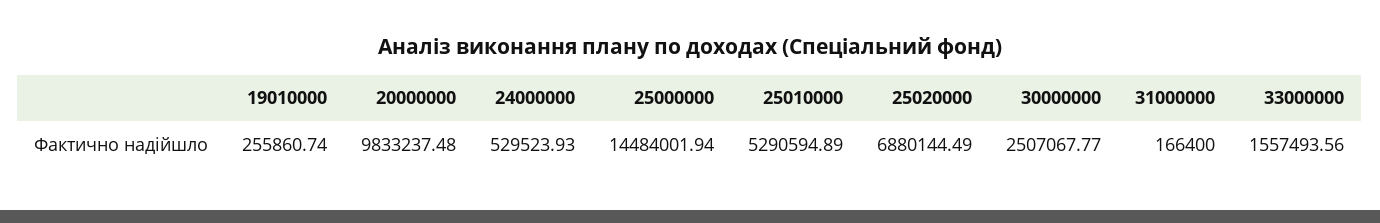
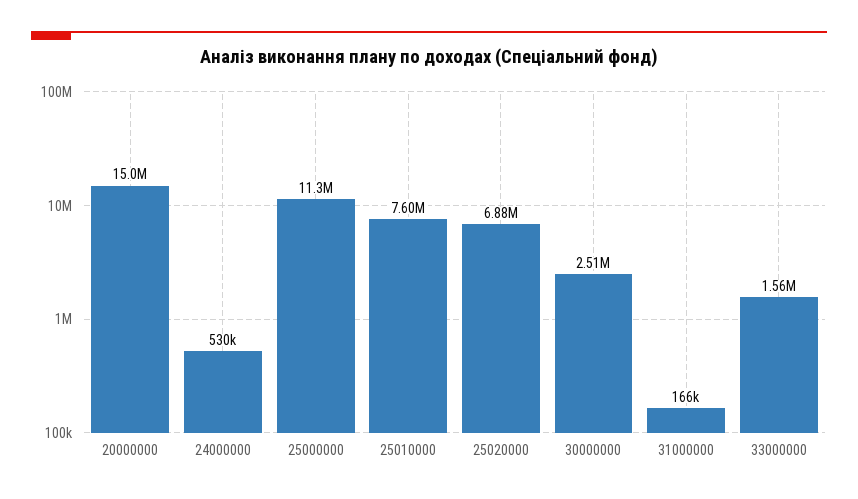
19010000: 255860.74 -> none
20000000: 9833237.48 -> 15000000
25000000: 14484001.94 -> 11300000
25010000: 5290594.89 -> 7600000

